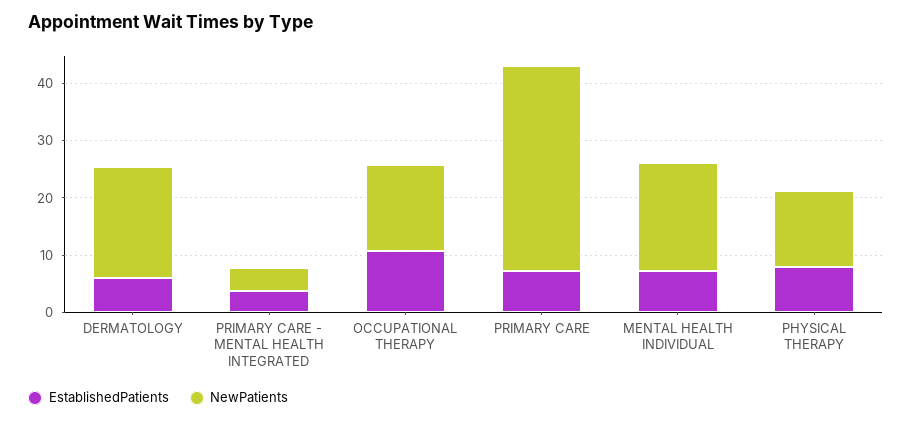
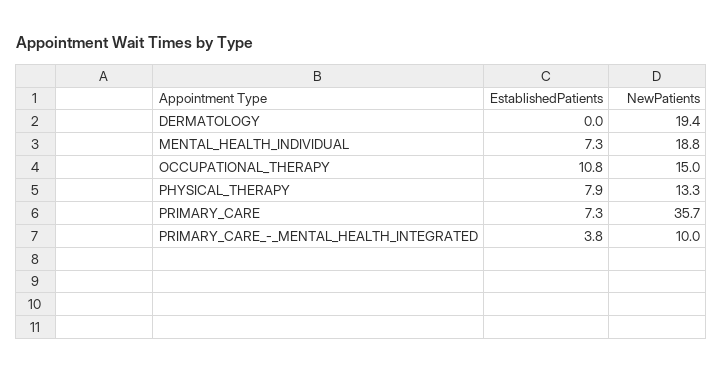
EstablishedPatients, DERMATOLOGY: 6 -> 0
NewPatients, PRIMARY CARE - MENTAL HEALTH INTEGRATED: 4 -> 10

